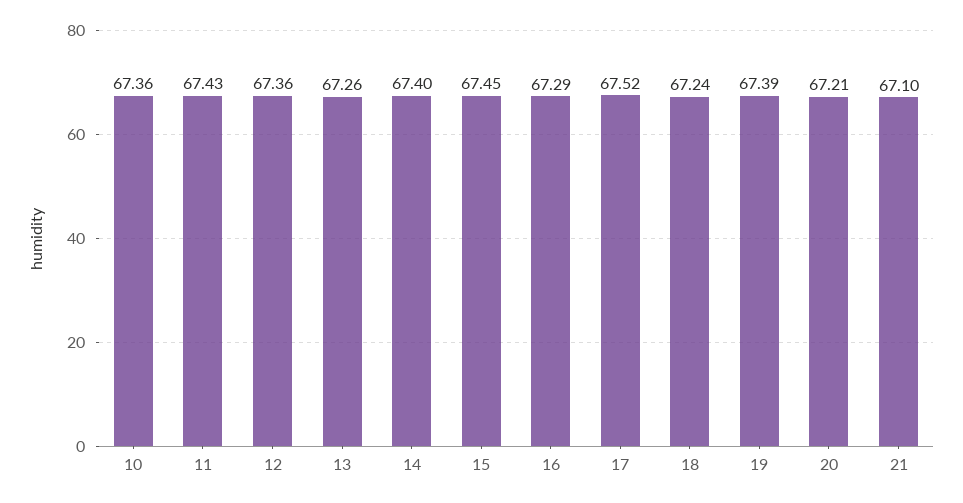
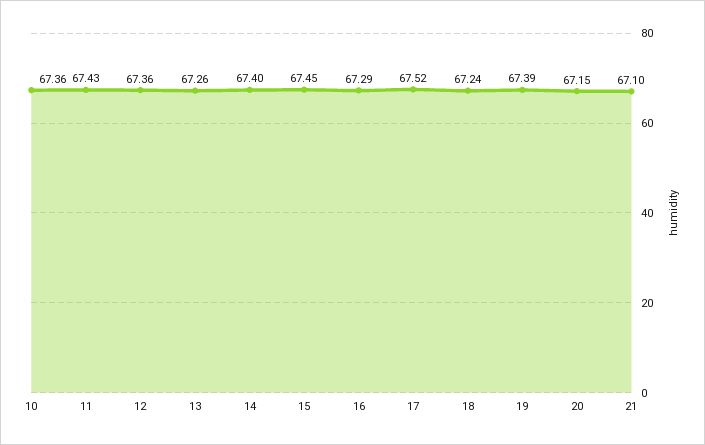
20: 67.21 -> 67.15

